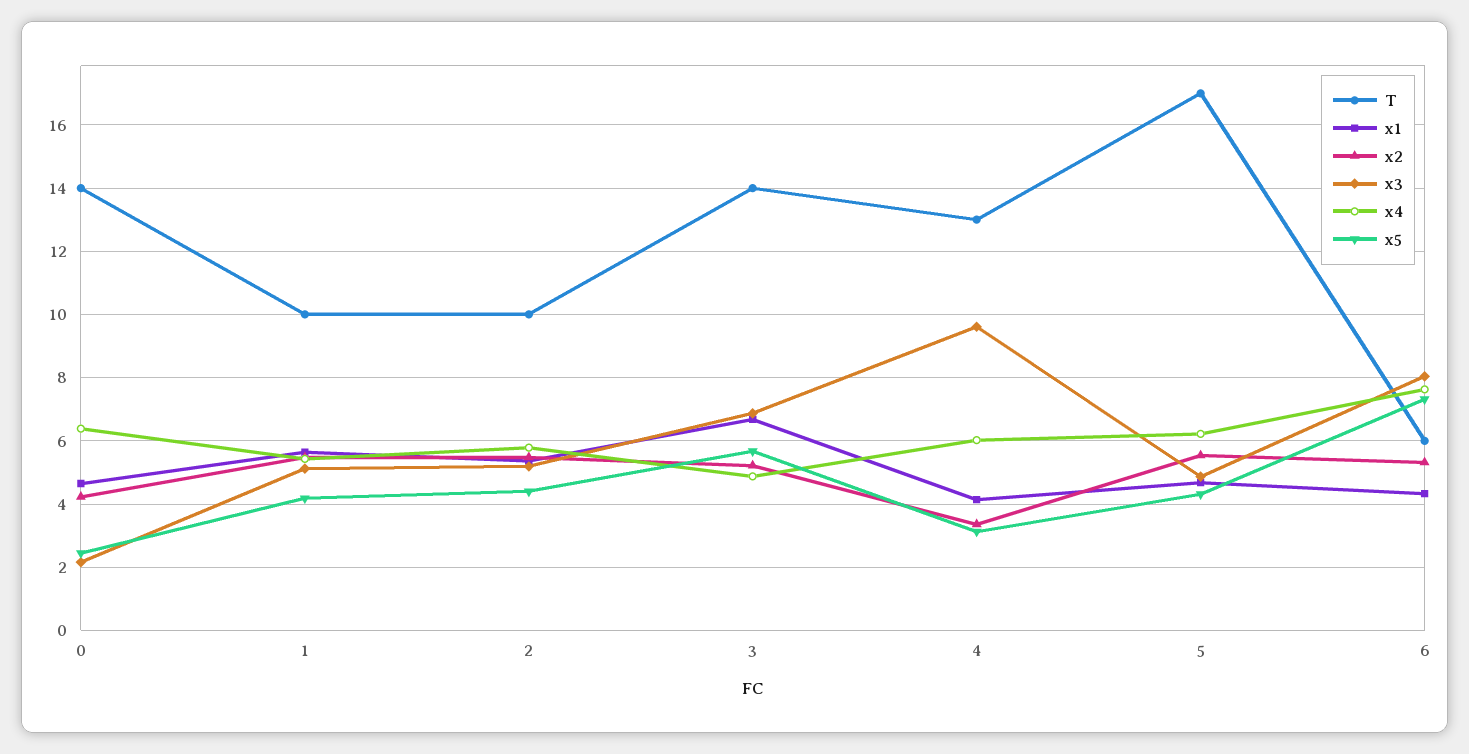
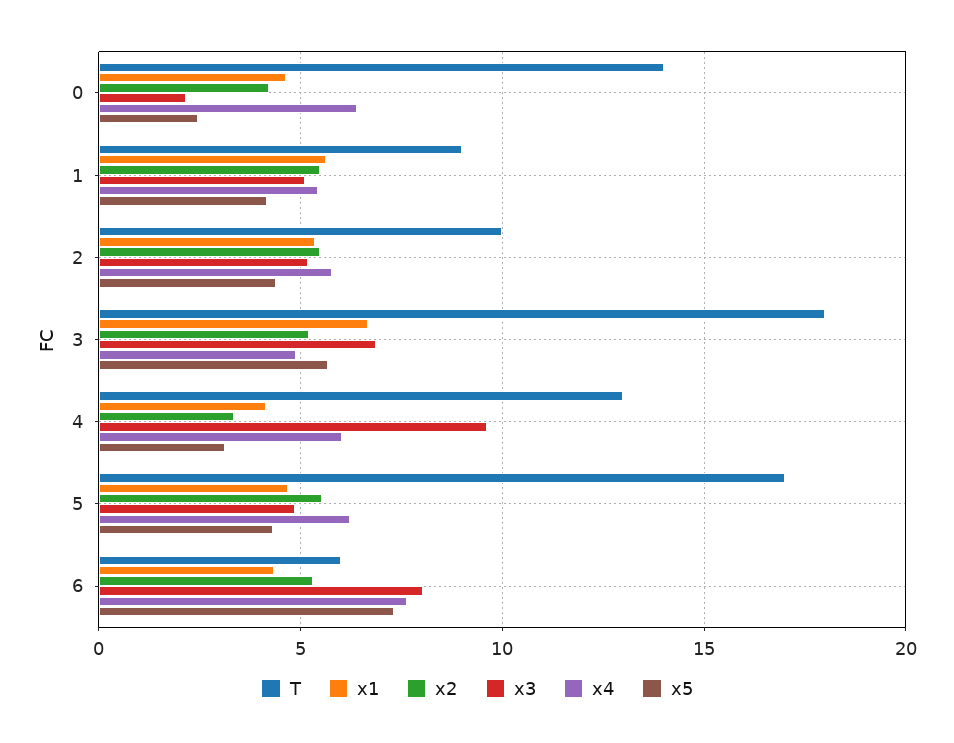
T, 1: 10 -> 9
T, 3: 14 -> 18

